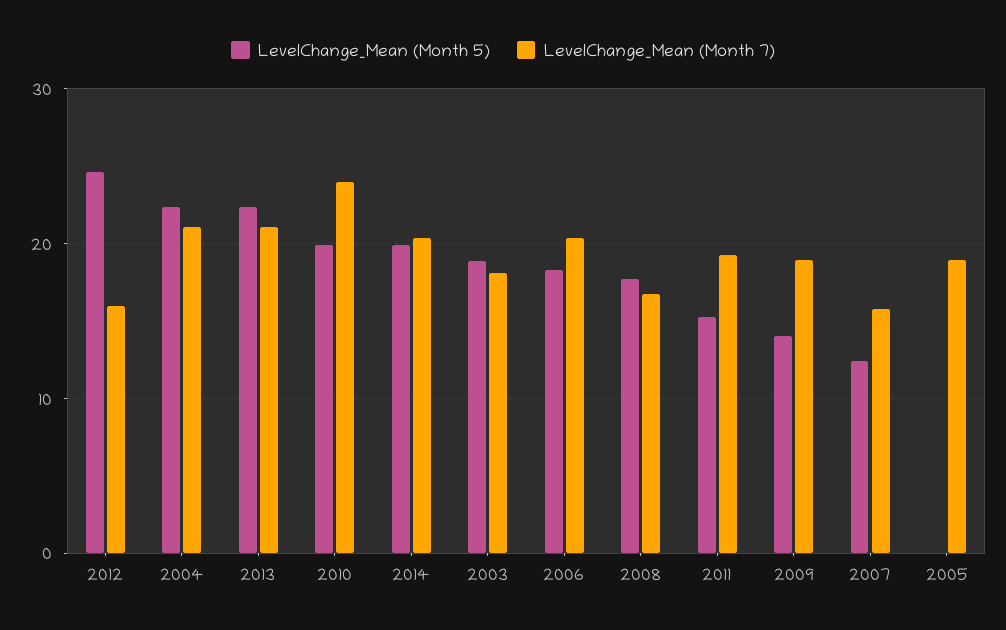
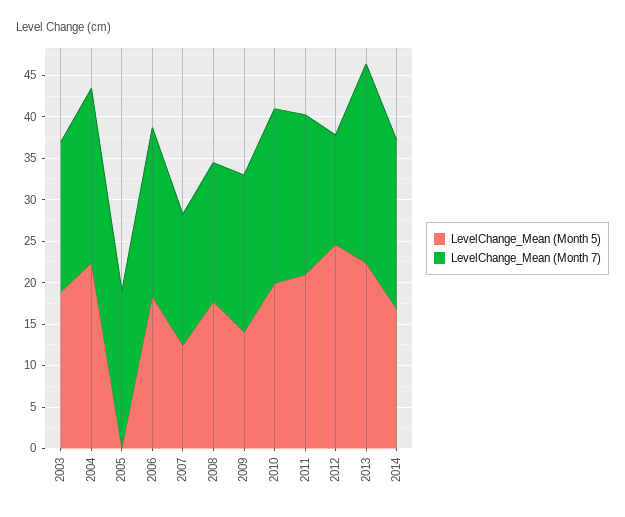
LevelChange_Mean (Month 7), 2012: 16 -> 13
LevelChange_Mean (Month 7), 2013: 21 -> 24
LevelChange_Mean (Month 7), 2010: 24 -> 21
LevelChange_Mean (Month 5), 2014: 20 -> 17
LevelChange_Mean (Month 5), 2011: 15 -> 21

